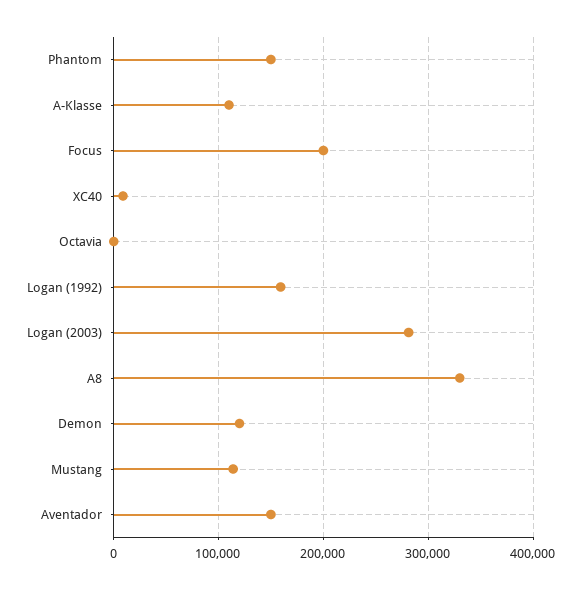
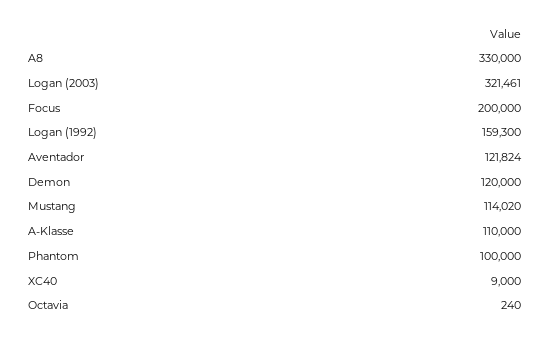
Phantom: 150000 -> 100000
Logan (2003): 280000 -> 321461
Aventador: 150000 -> 121824

